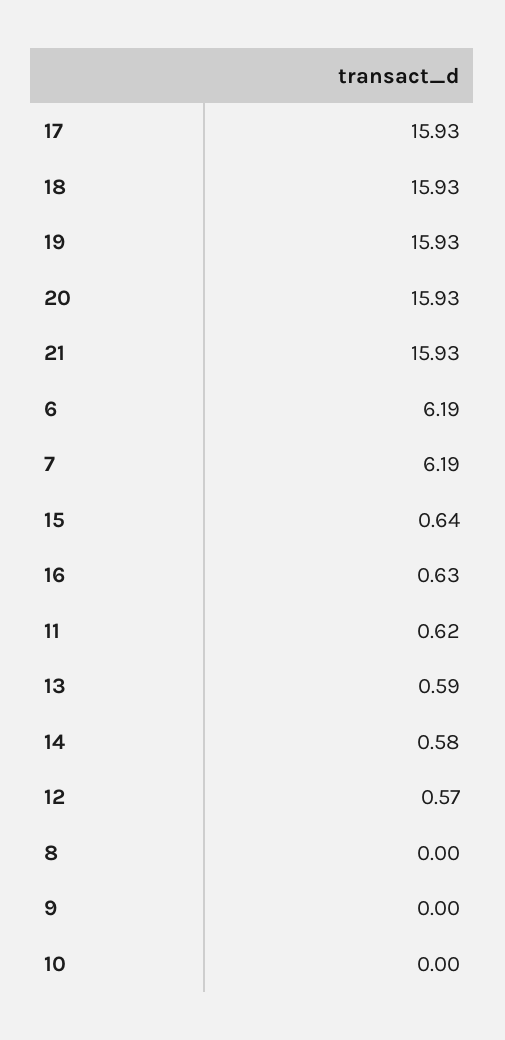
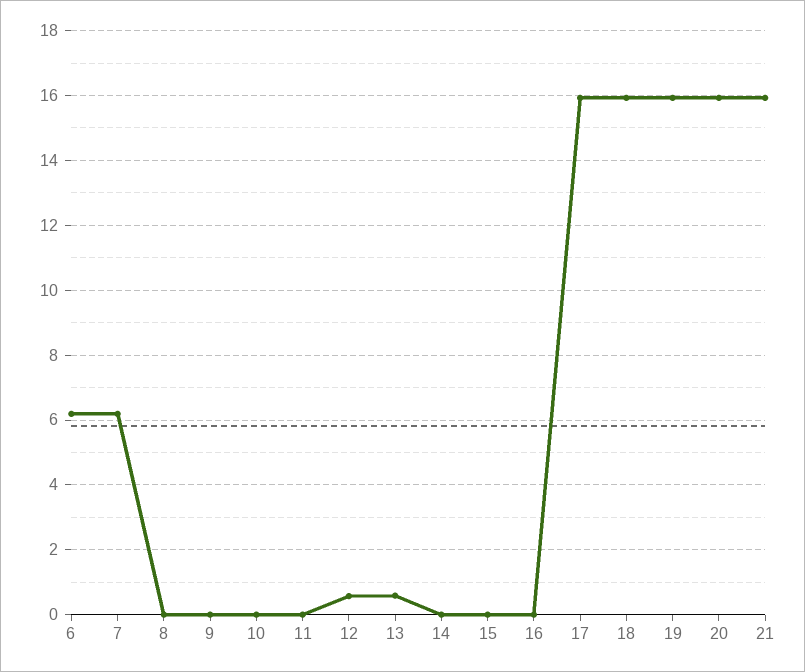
15: 0.64 -> 0
16: 0.63 -> 0
11: 0.62 -> 0
14: 0.58 -> 0

